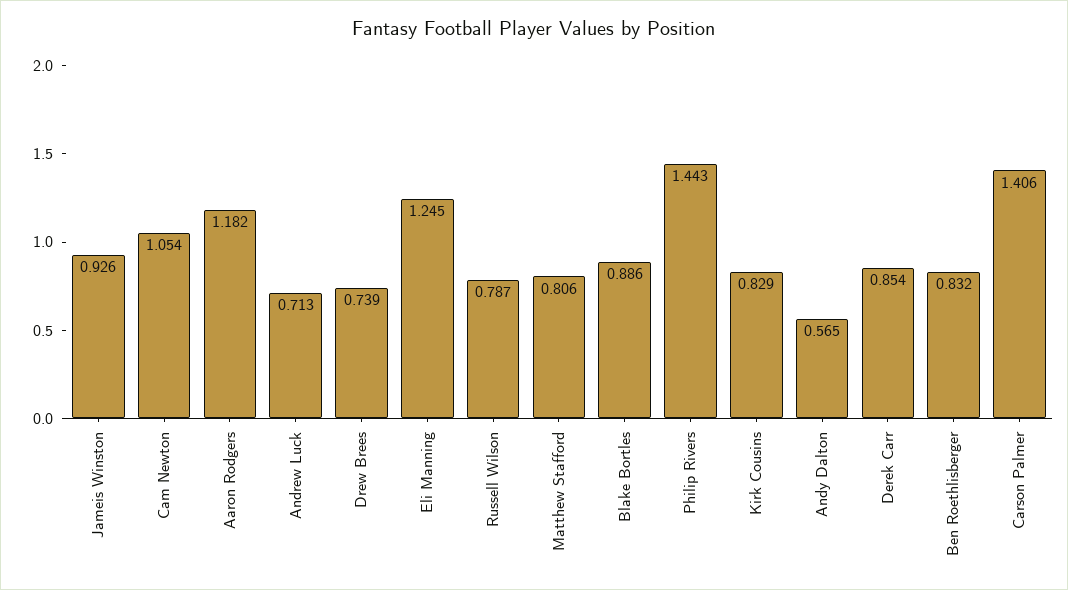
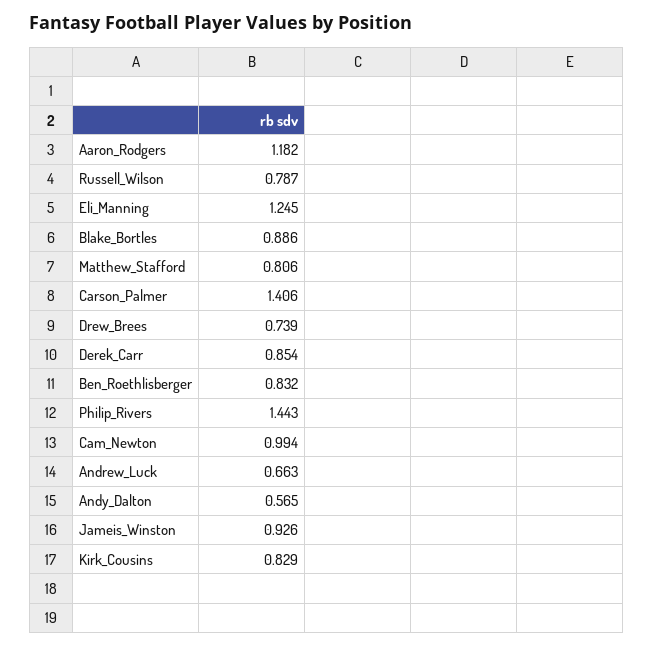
Cam Newton: 1.054 -> 0.994
Andrew Luck: 0.713 -> 0.663

